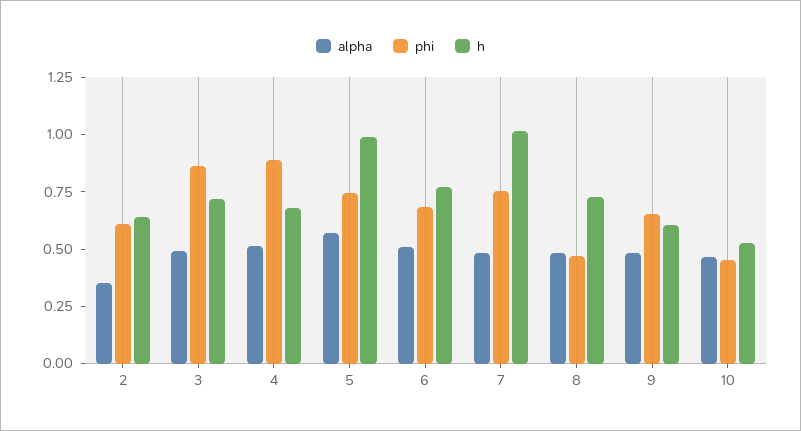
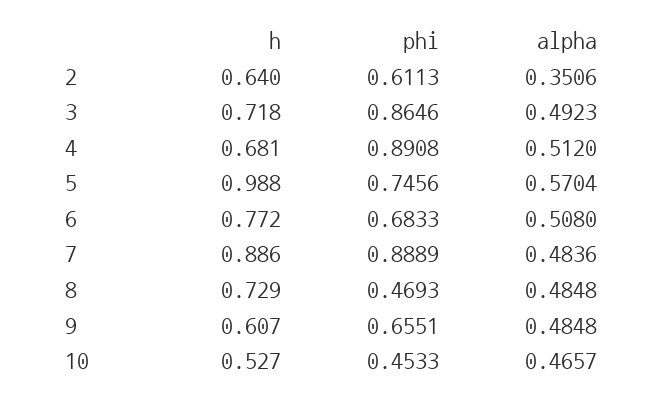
phi, 7: 0.75 -> 0.8889
h, 7: 1 -> 0.886

